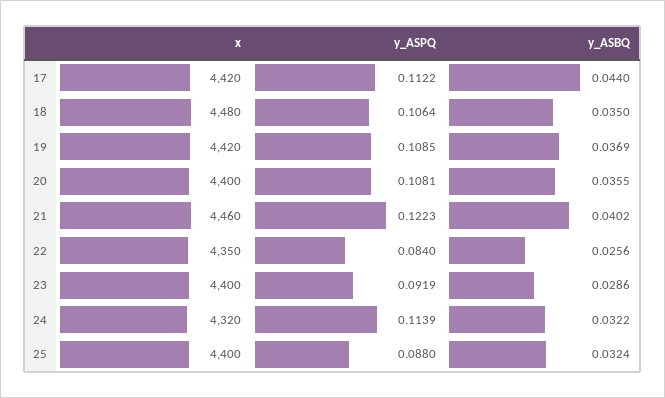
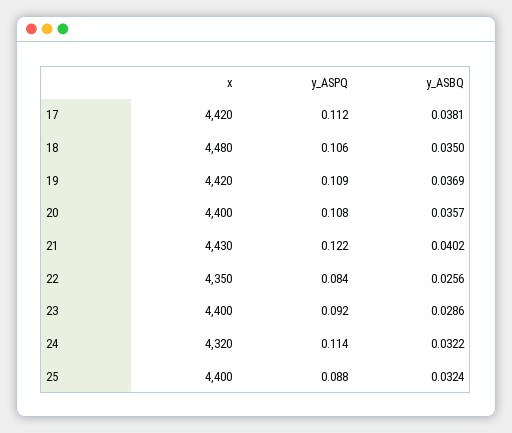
y_ASBQ, 17: 0.044 -> 0.0381
y_ASBQ, 20: 0.0355 -> 0.0357
x, 21: 4460 -> 4430

